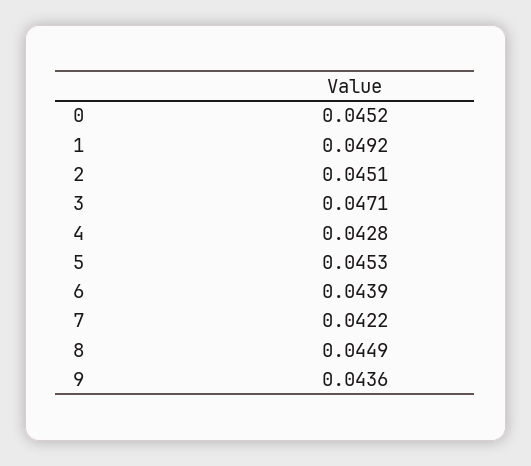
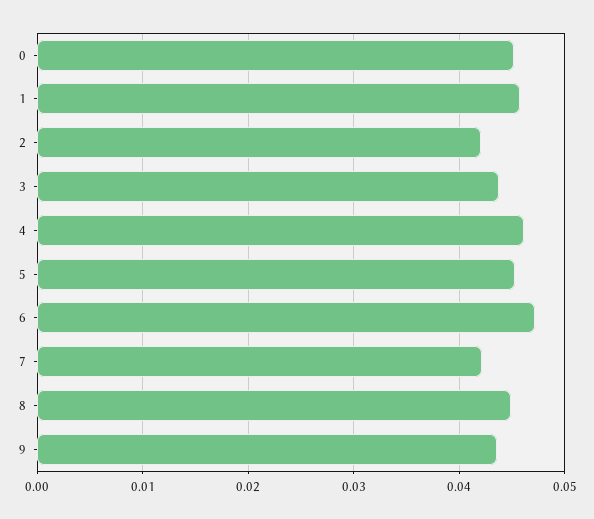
1: 0.0492 -> 0.046
2: 0.0451 -> 0.042
3: 0.0471 -> 0.044
4: 0.0428 -> 0.046
6: 0.0439 -> 0.047

